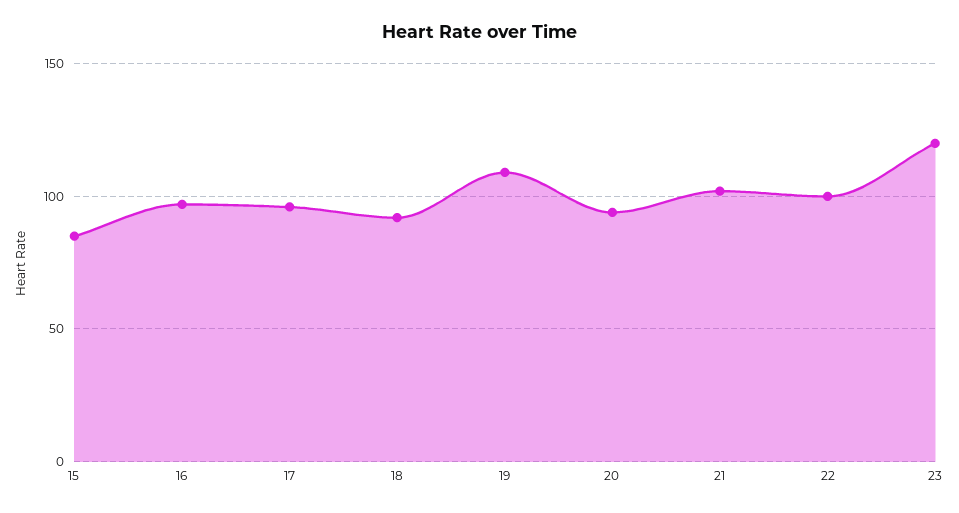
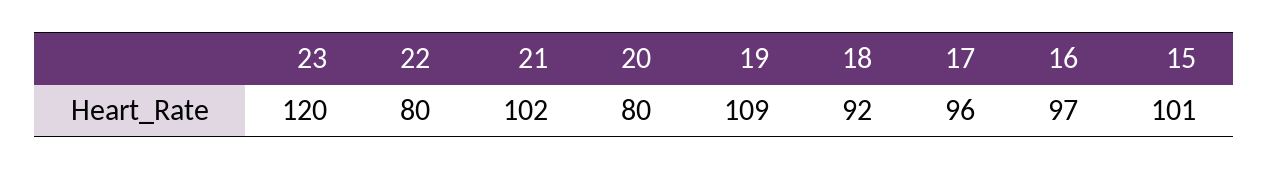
15: 85 -> 101
20: 95 -> 80
22: 100 -> 80

